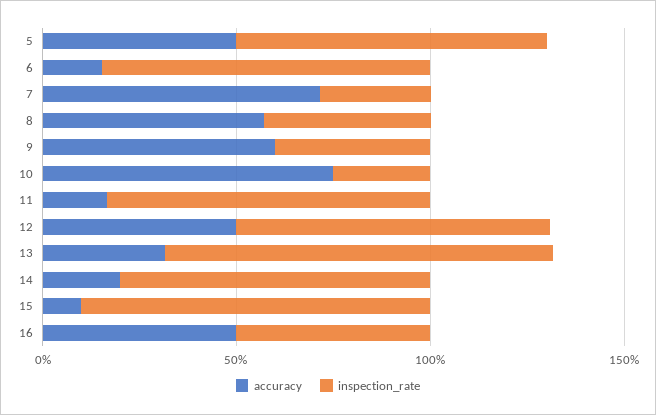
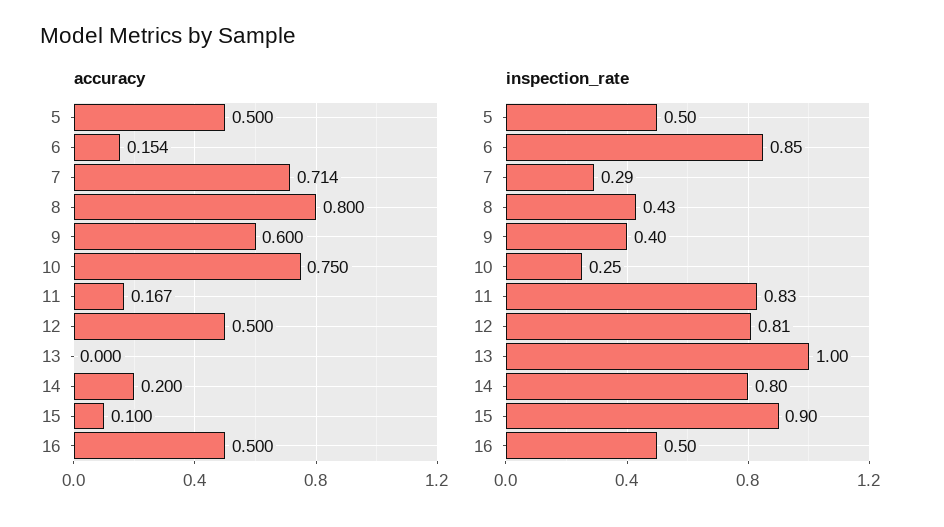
inspection_rate, 5: 0.8 -> 0.5
accuracy, 8: 0.6 -> 0.8
accuracy, 13: 0.3 -> 0

